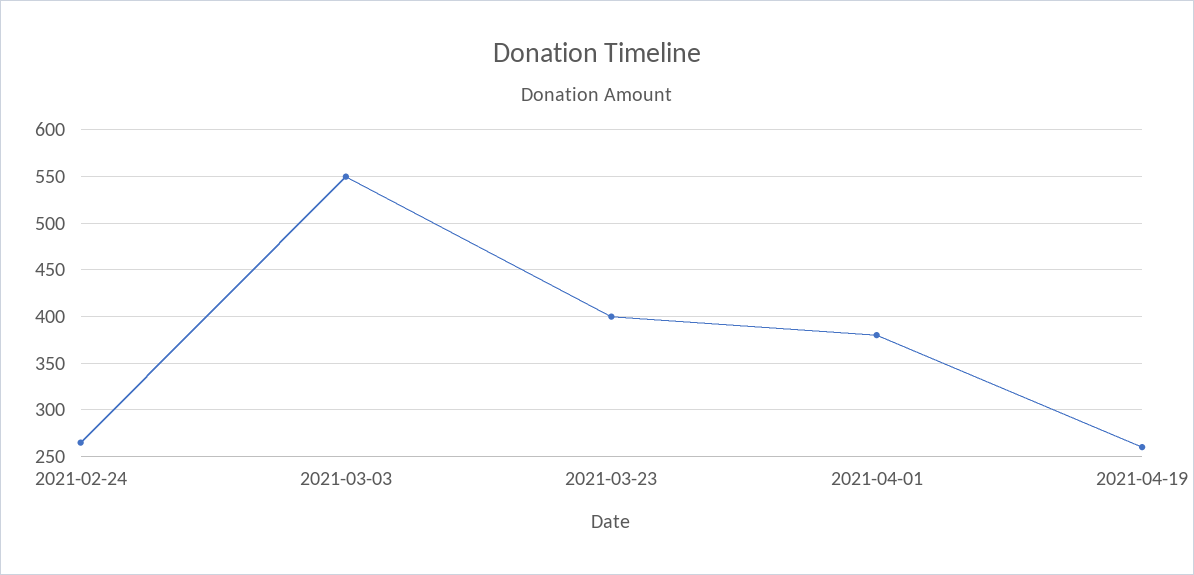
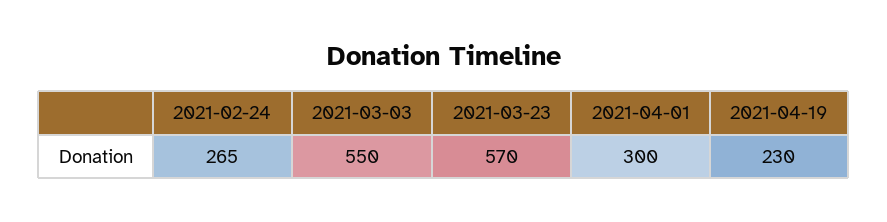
2021-03-23: 400 -> 570
2021-04-01: 380 -> 300
2021-04-19: 260 -> 230

